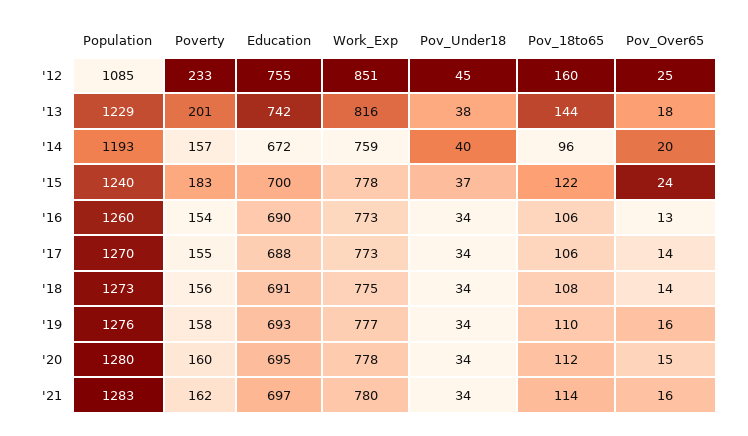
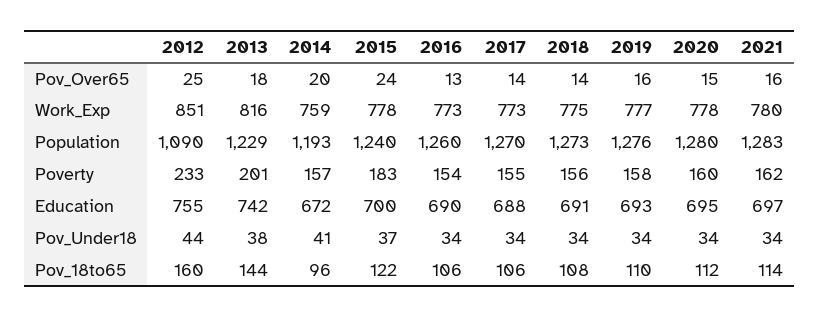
Population, '12: 1085 -> 1090
Pov_Under18, '12: 45 -> 44
Pov_Under18, '14: 40 -> 41

